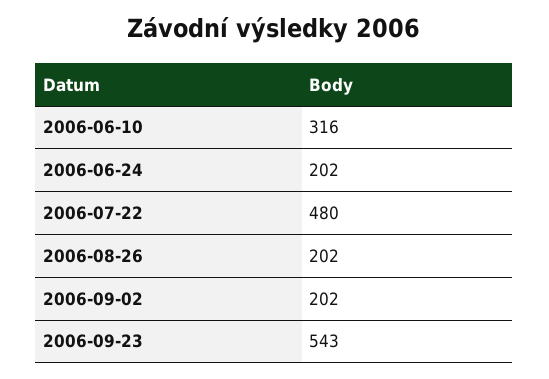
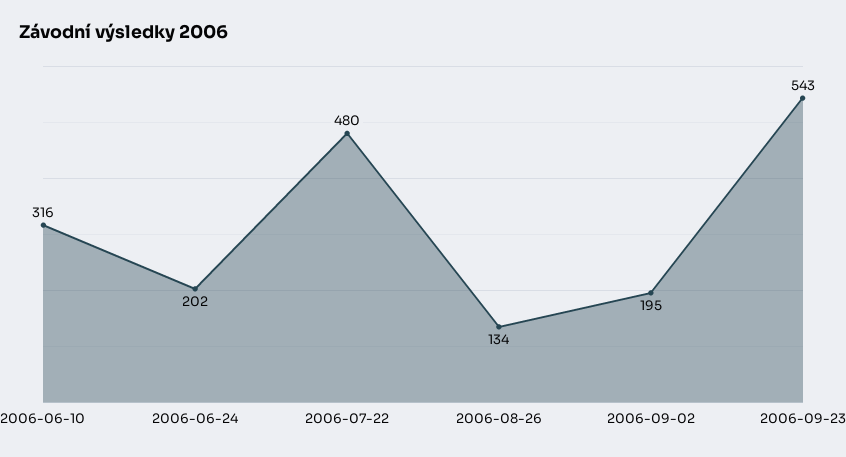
2006-08-26: 202 -> 134
2006-09-02: 202 -> 195

